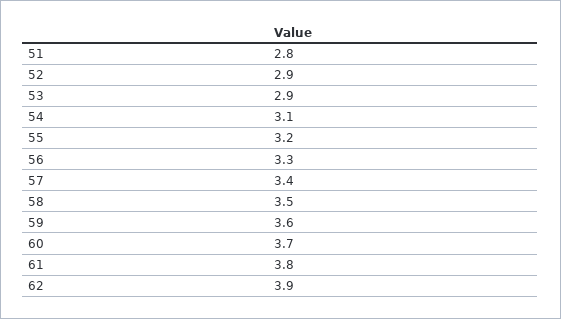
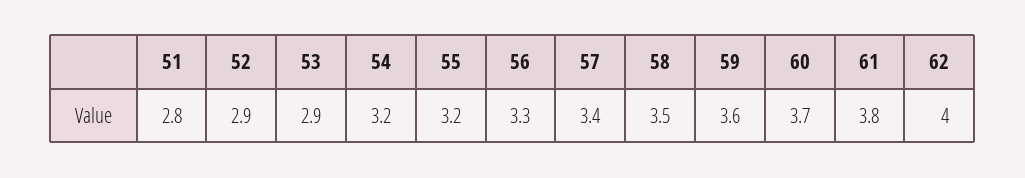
54: 3.1 -> 3.2
62: 3.9 -> 4

